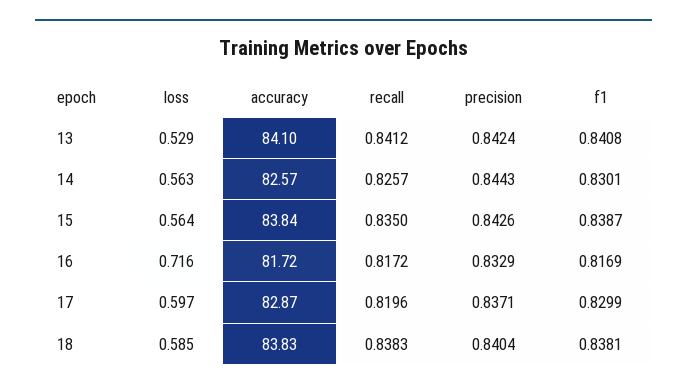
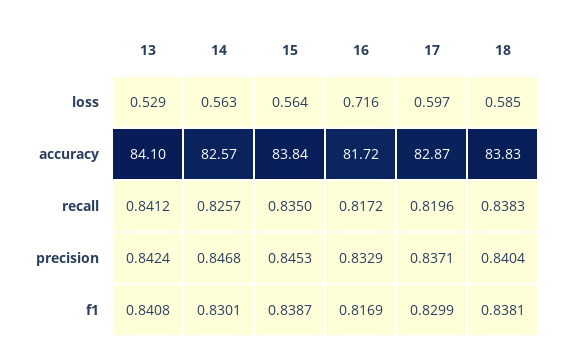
precision, 14: 0.8443 -> 0.8468
precision, 15: 0.8426 -> 0.8453

